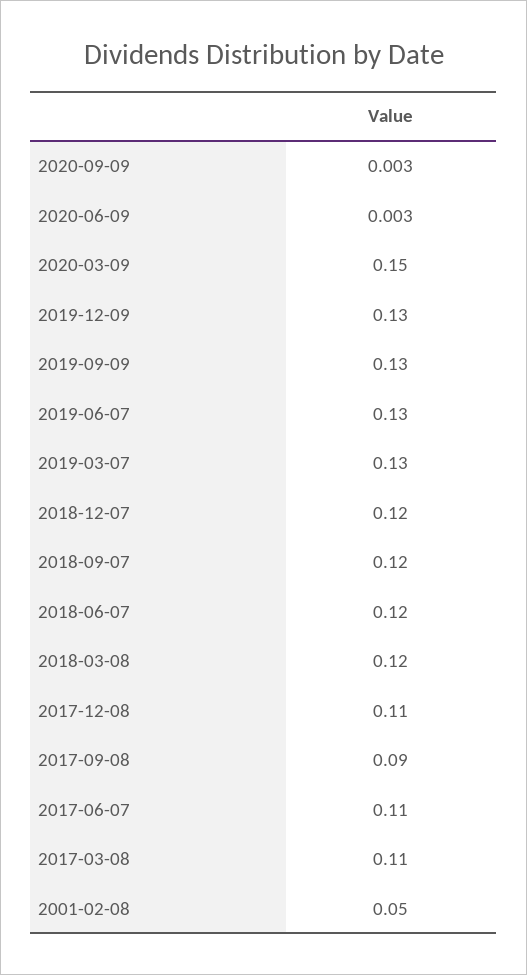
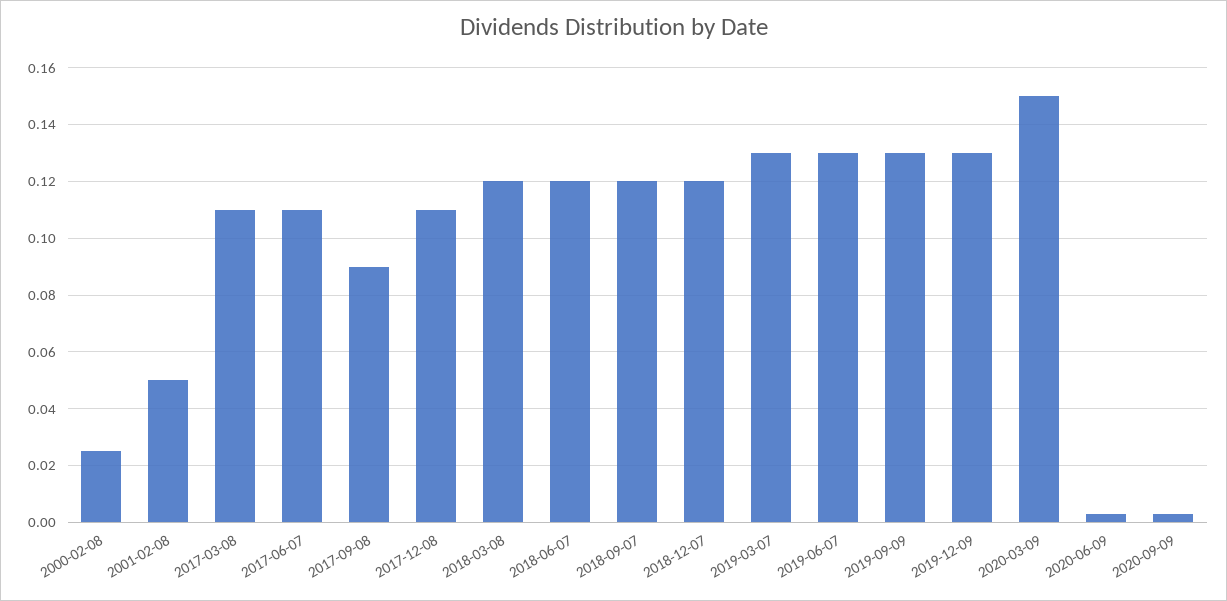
2000-02-08: none -> 0.025

